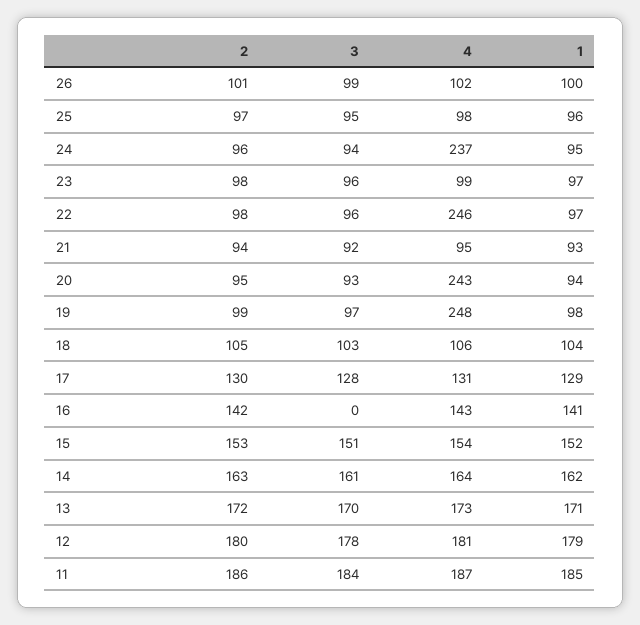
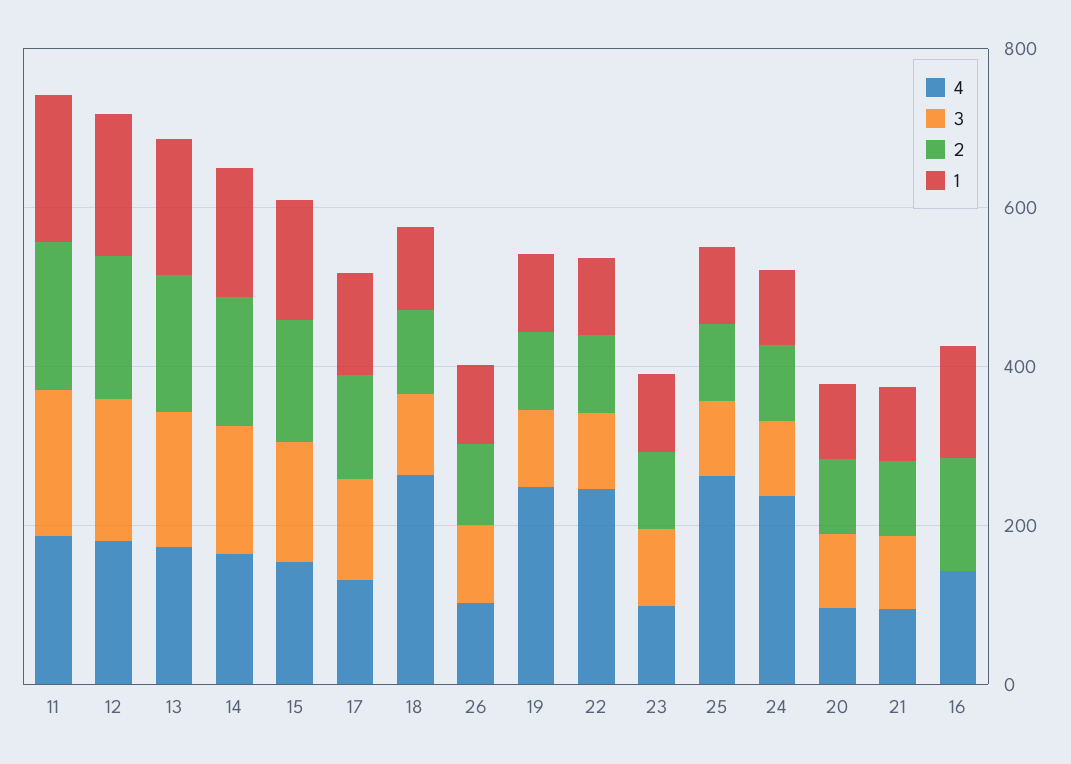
4, 25: 98 -> 250
4, 20: 243 -> 100
4, 18: 106 -> 250

